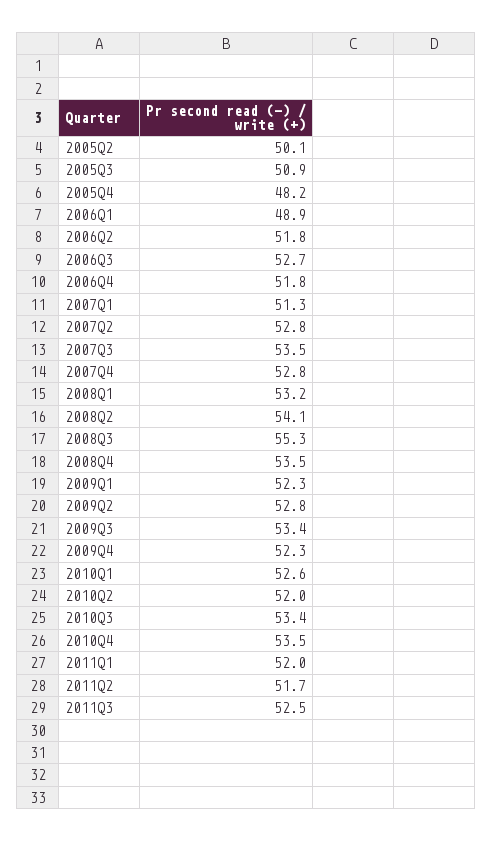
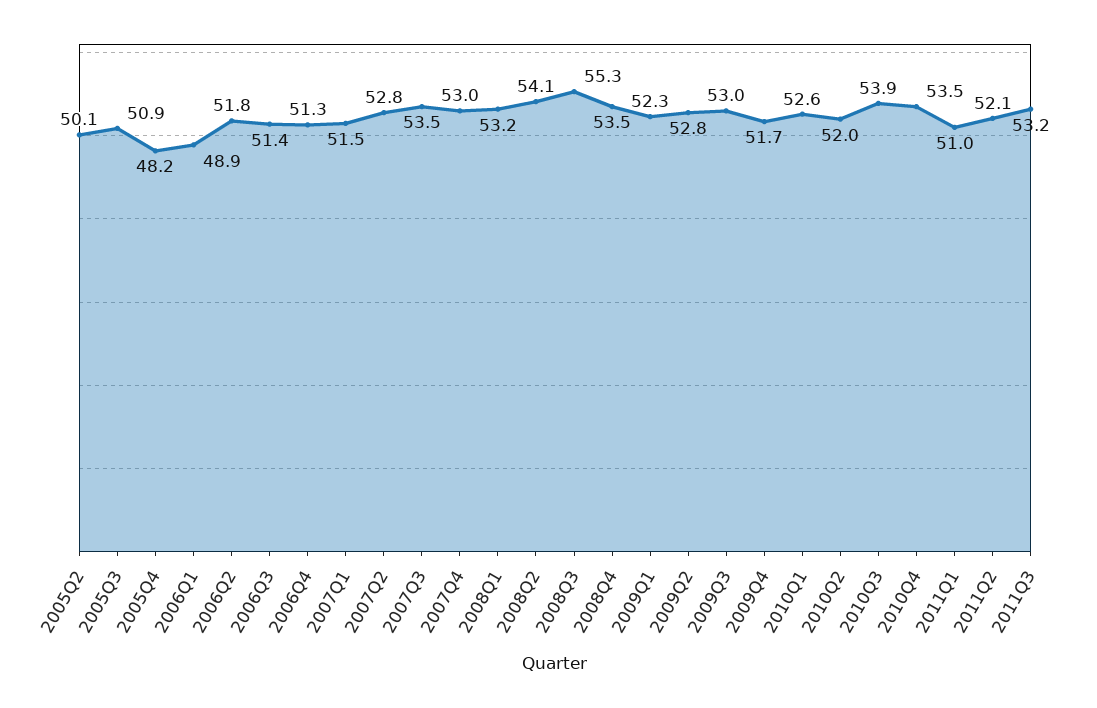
2006Q3: 52.7 -> 51.4
2006Q4: 51.8 -> 51.3
2007Q1: 51.3 -> 51.5
2007Q4: 52.8 -> 53
2009Q3: 53.4 -> 53
2009Q4: 52.3 -> 51.7
2010Q3: 53.4 -> 53.9
2011Q1: 52 -> 51
2011Q2: 51.7 -> 52.1
2011Q3: 52.5 -> 53.2

